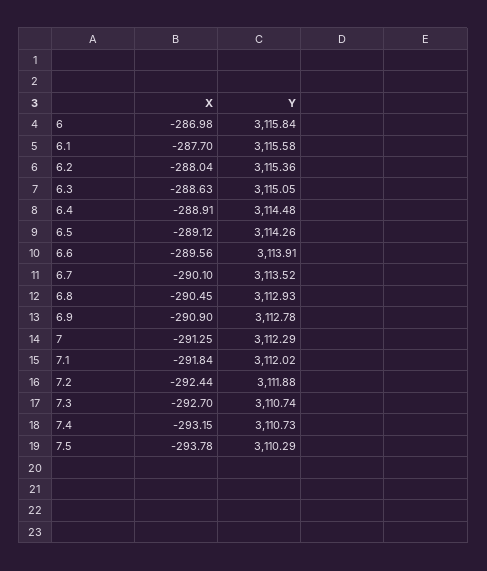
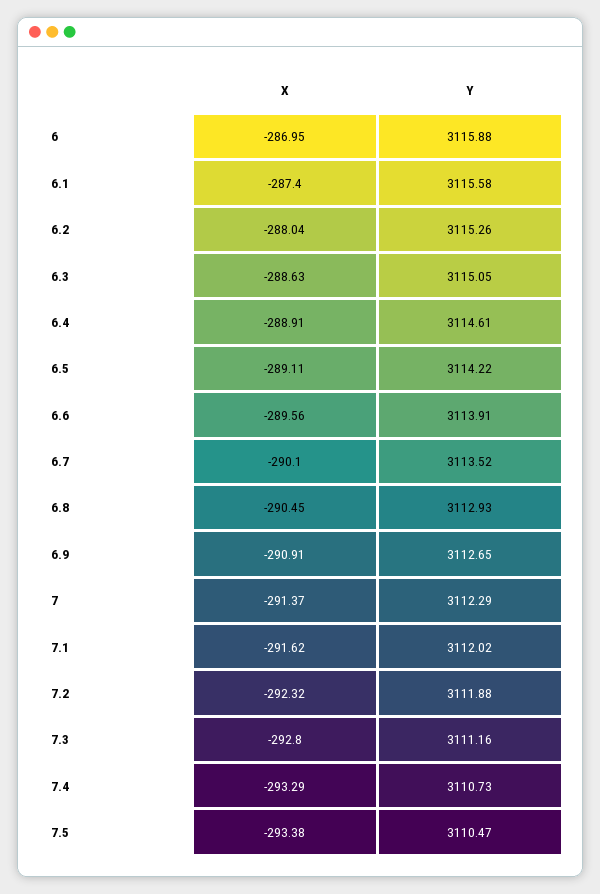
X, 6: -286.98 -> -286.95
Y, 6: 3115.84 -> 3115.88
X, 6.1: -287.7 -> -287.4
Y, 6.2: 3115.36 -> 3115.26
Y, 6.4: 3114.48 -> 3114.61
X, 6.5: -289.12 -> -289.11
Y, 6.5: 3114.26 -> 3114.22
X, 6.9: -290.9 -> -290.91
Y, 6.9: 3112.78 -> 3112.65
X, 7: -291.25 -> -291.37
X, 7.1: -291.84 -> -291.62
X, 7.2: -292.44 -> -292.32
X, 7.3: -292.7 -> -292.8
Y, 7.3: 3110.74 -> 3111.16
X, 7.4: -293.15 -> -293.29
X, 7.5: -293.78 -> -293.38
Y, 7.5: 3110.29 -> 3110.47

